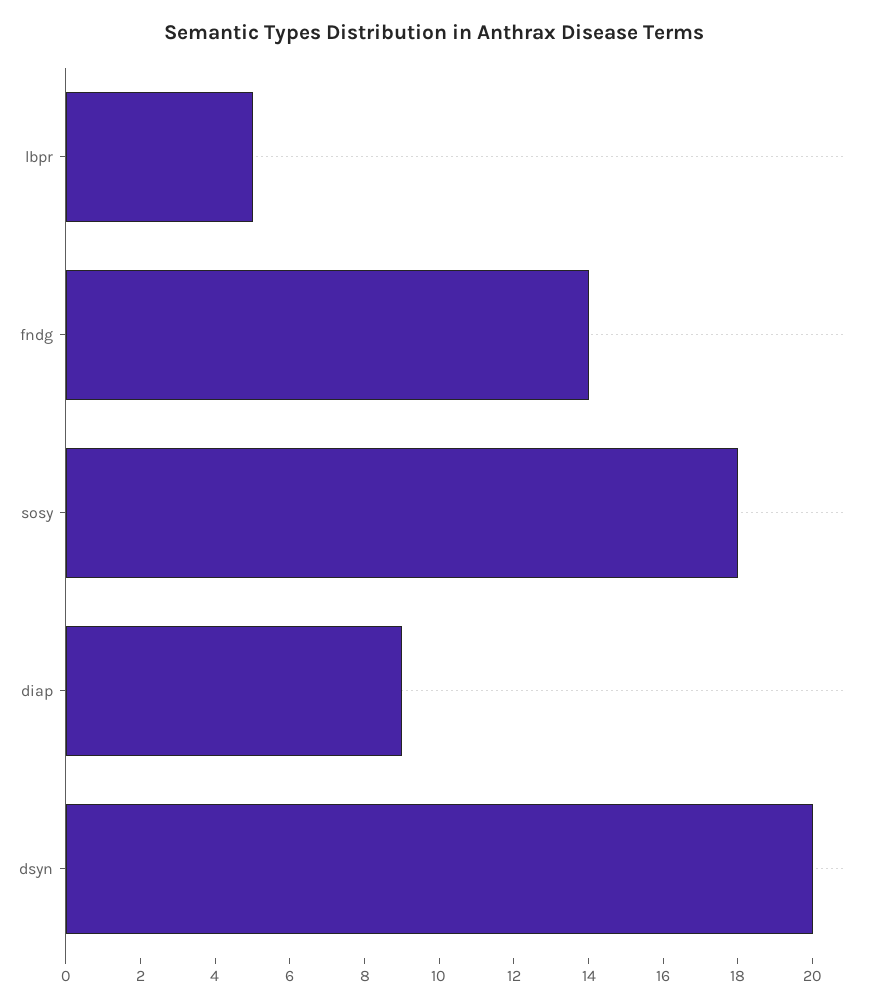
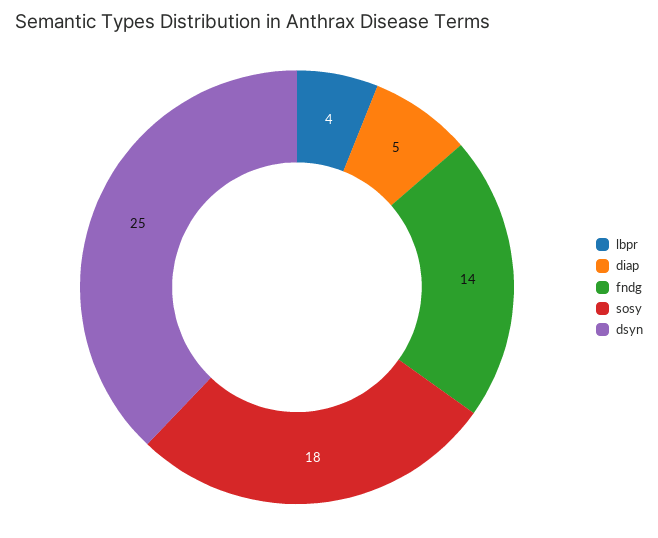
lbpr: 5 -> 4
diap: 9 -> 5
dsyn: 20 -> 25

